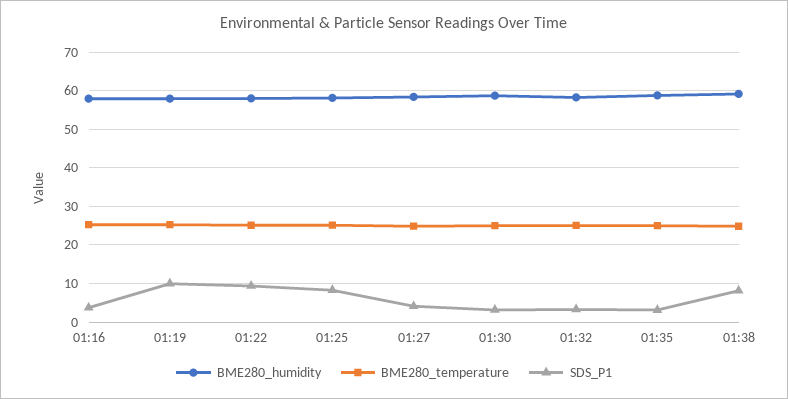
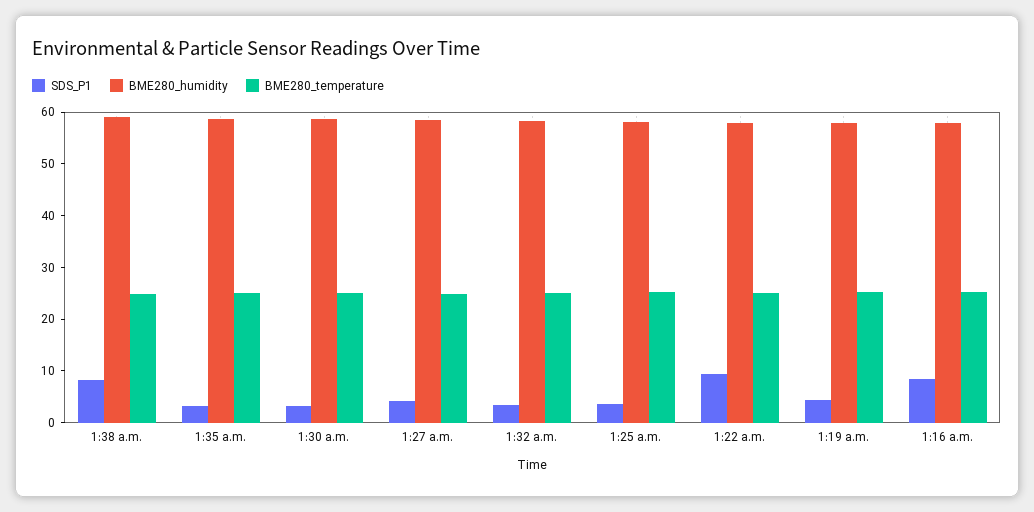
SDS_P1, 01:16: 4 -> 8
SDS_P1, 01:19: 10 -> 4
SDS_P1, 01:25: 8 -> 4

